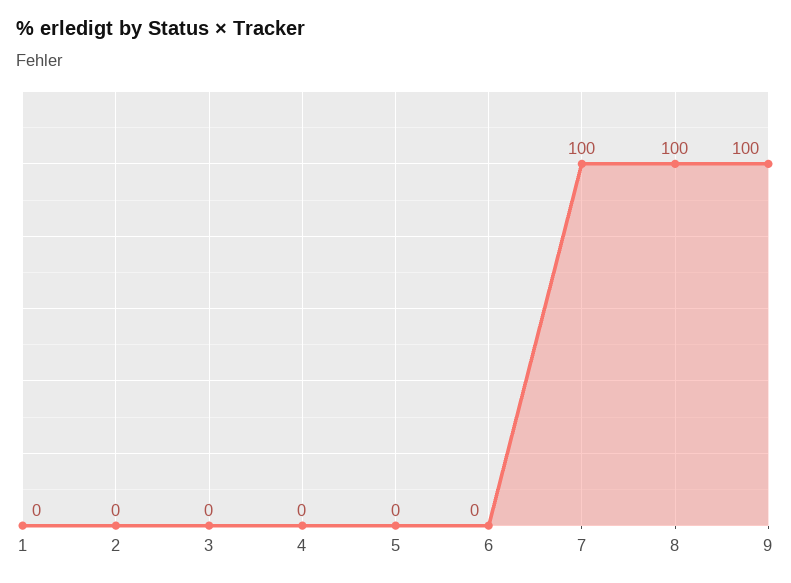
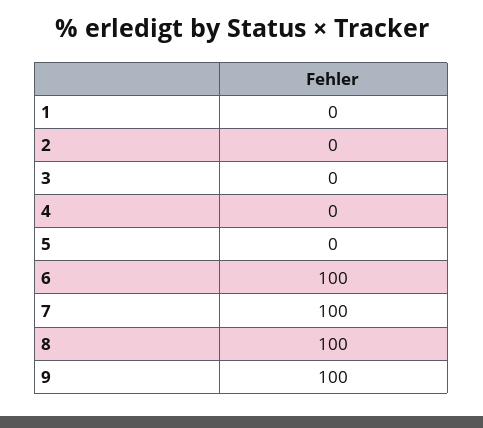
6: 0 -> 100

